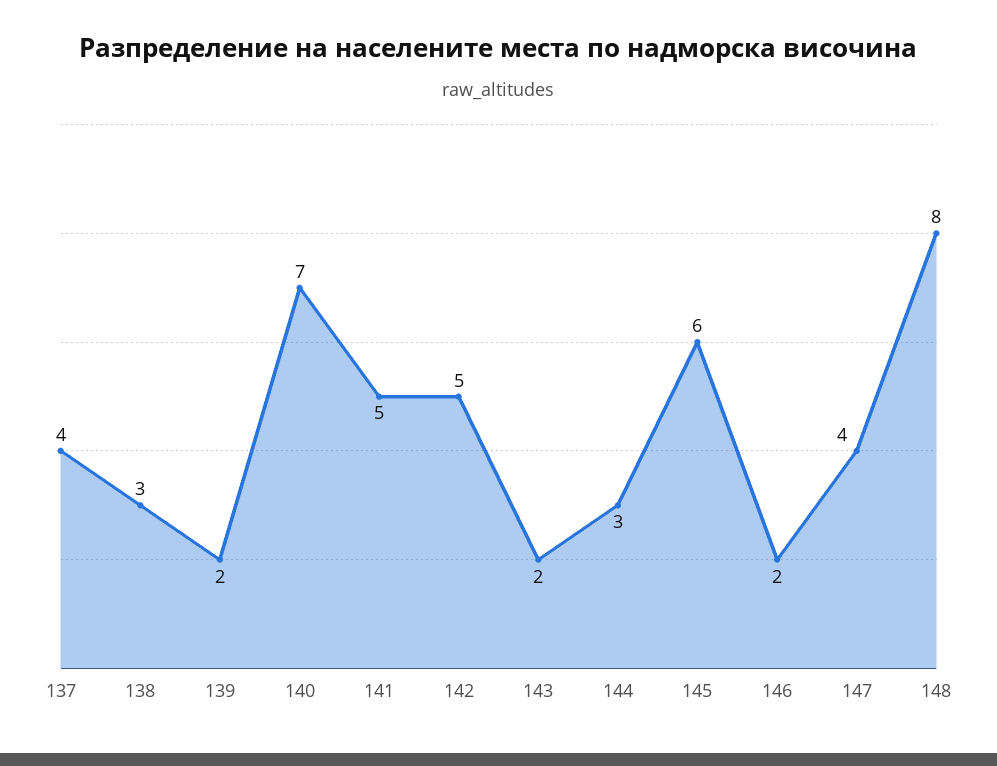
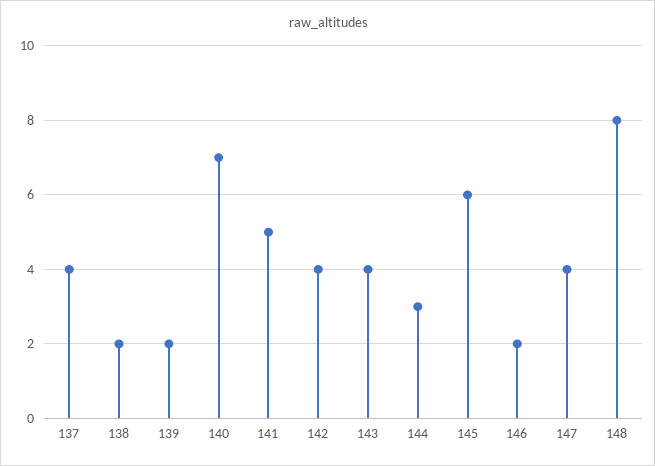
138: 3 -> 2
142: 5 -> 4
143: 2 -> 4

